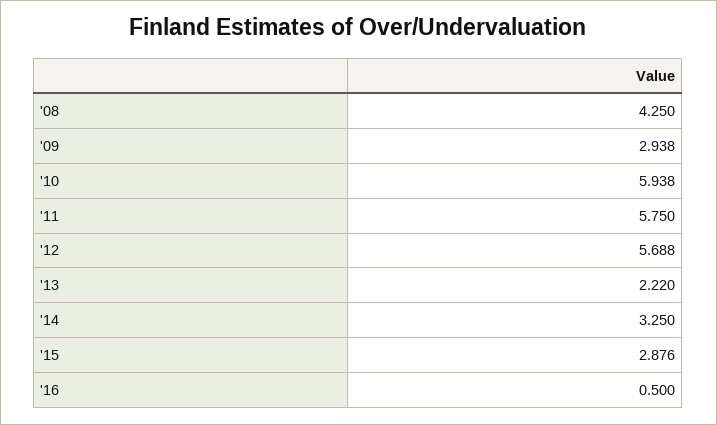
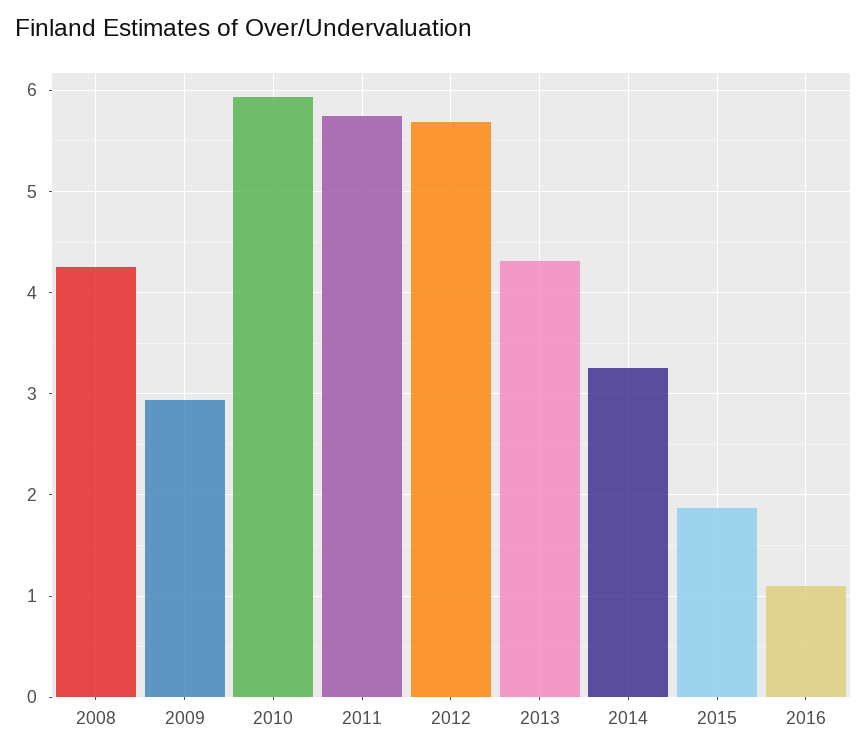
'13: 2.22 -> 4.3
'15: 2.876 -> 1.9
'16: 0.5 -> 1.1

